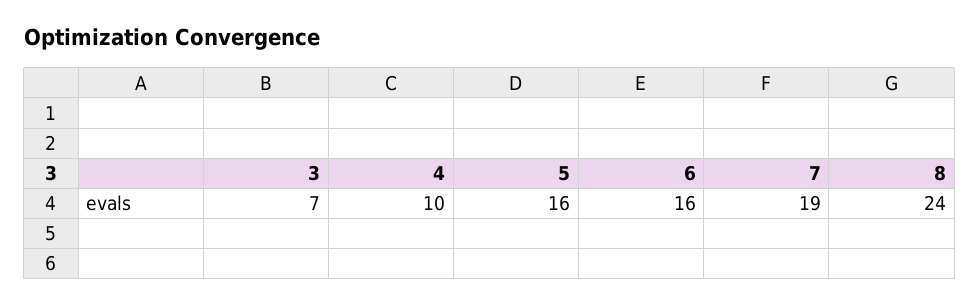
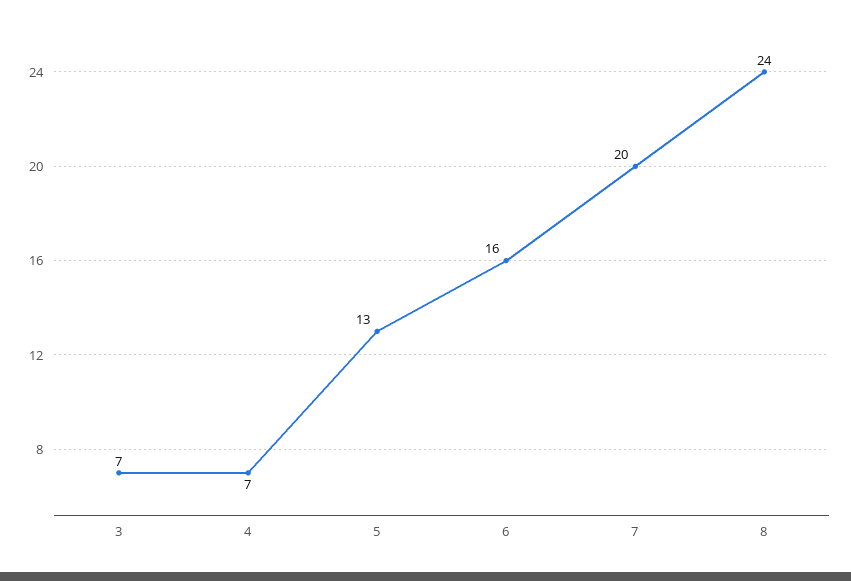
4: 10 -> 7
5: 16 -> 13
7: 19 -> 20

